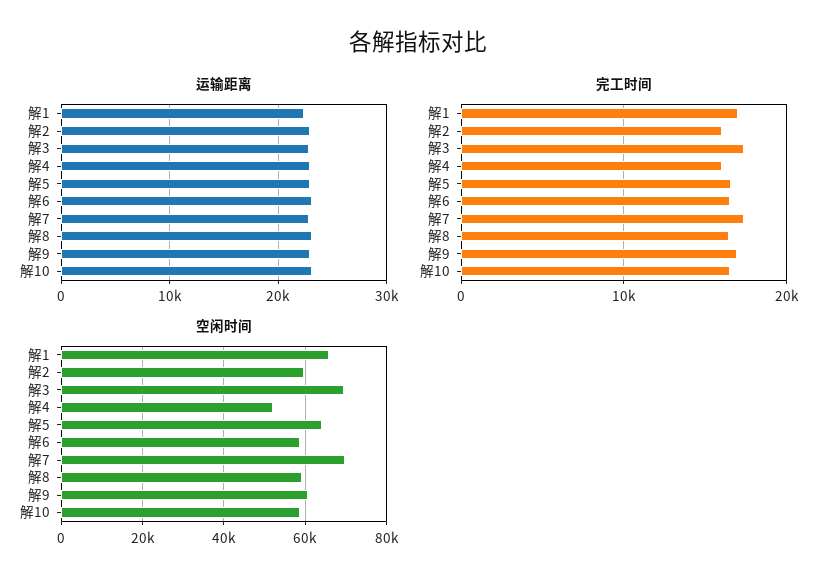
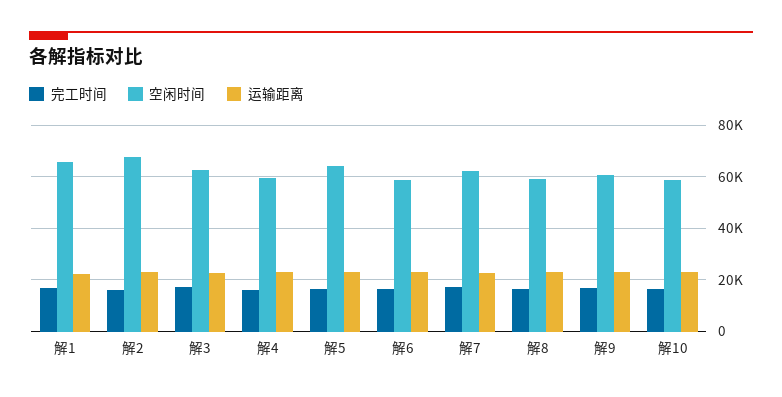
空闲时间, 解2: 60000 -> 67500
空闲时间, 解3: 70000 -> 62500
空闲时间, 解4: 52000 -> 60000
空闲时间, 解7: 70000 -> 62500

